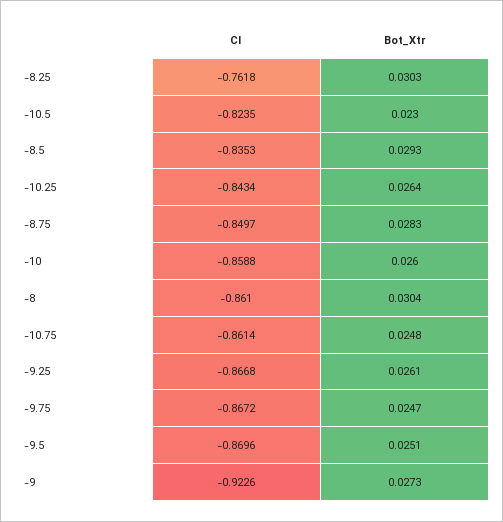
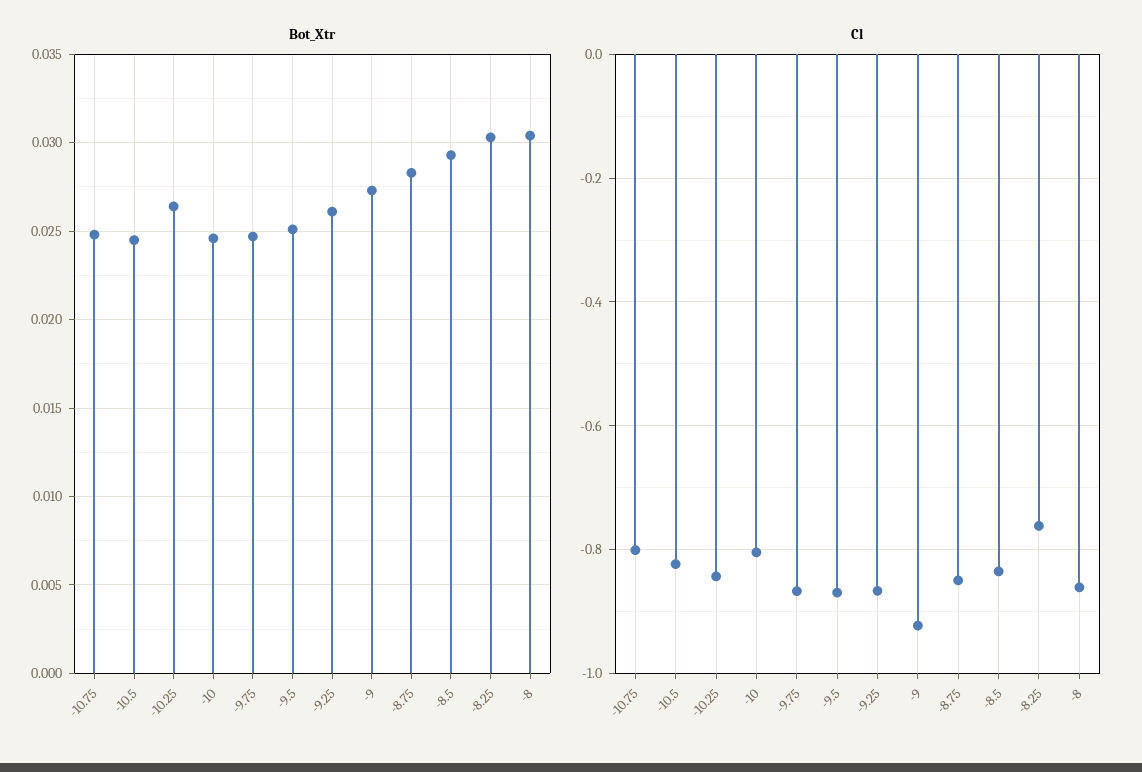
Bot_Xtr, -10.5: 0.023 -> 0.0245
Cl, -10: -0.8588 -> -0.8
Bot_Xtr, -10: 0.026 -> 0.0245
Cl, -10.75: -0.8614 -> -0.8

